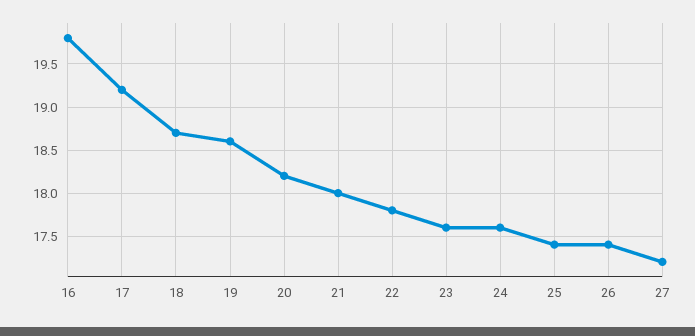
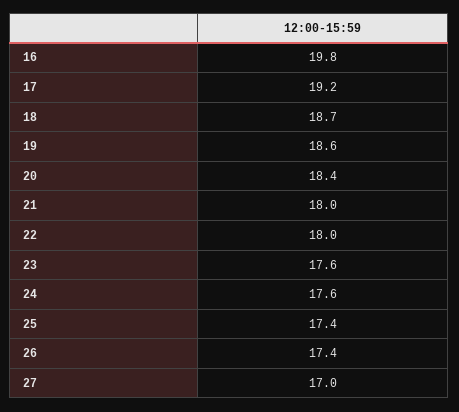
20: 18.2 -> 18.4
22: 17.8 -> 18
27: 17.2 -> 17

